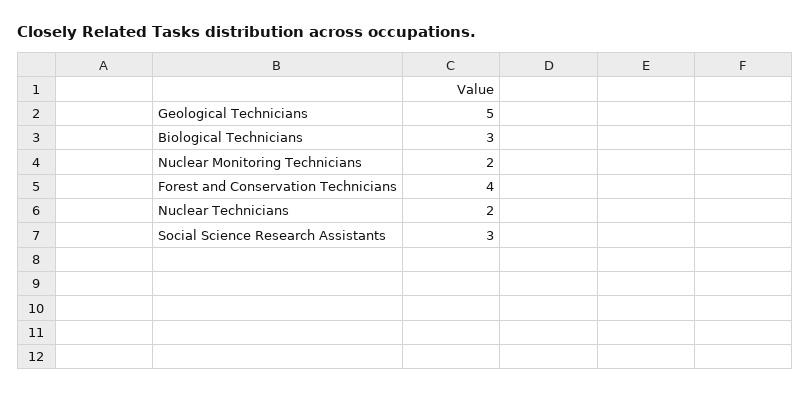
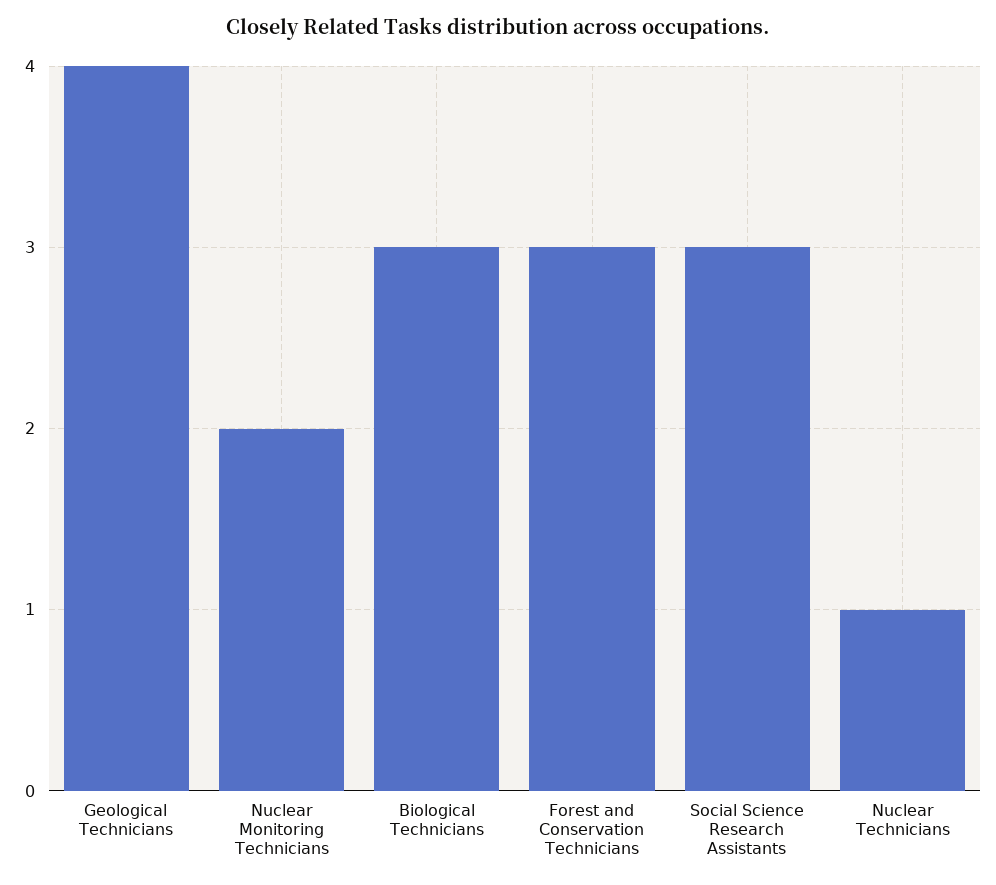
Geological Technicians: 5 -> 4
Forest and Conservation Technicians: 4 -> 3
Nuclear Technicians: 2 -> 1

